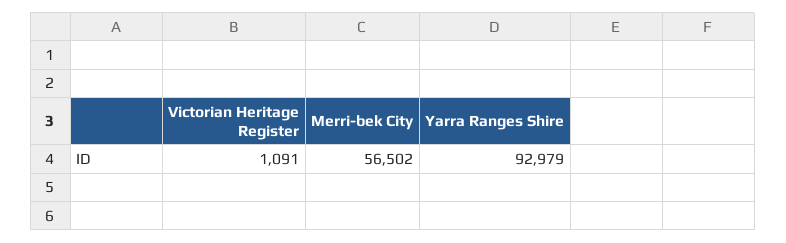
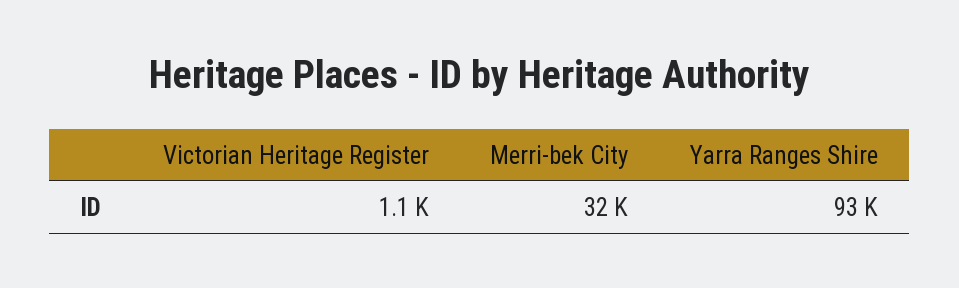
Merri-bek City: 56502 -> 32000

